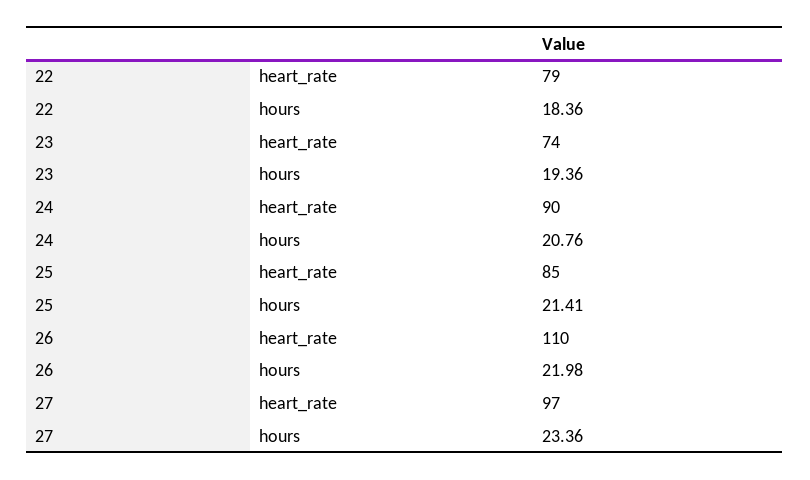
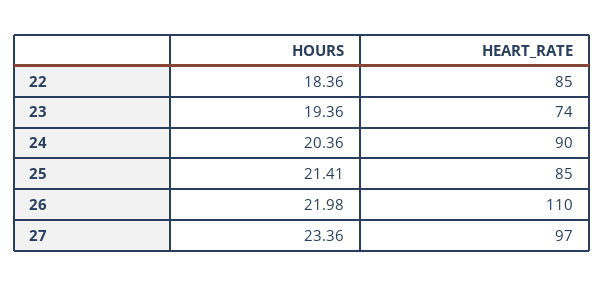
22, heart_rate: 79 -> 85
24, hours: 20.76 -> 20.36

